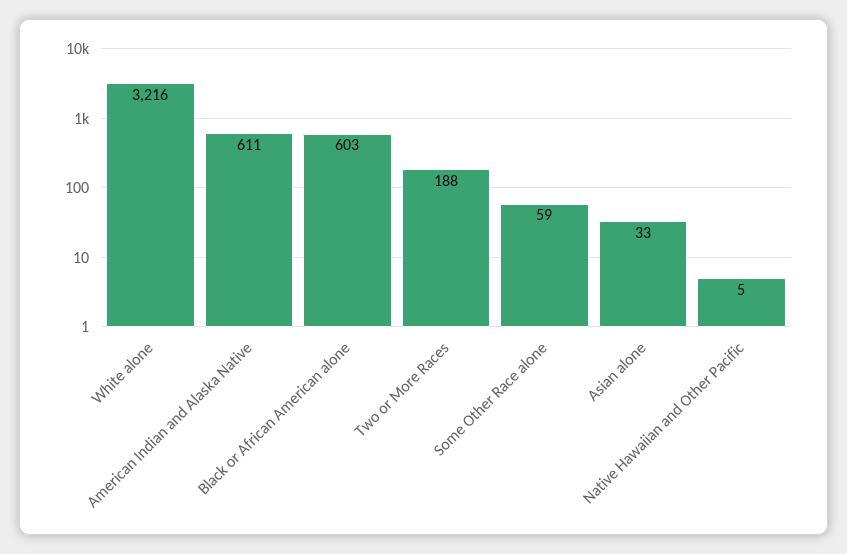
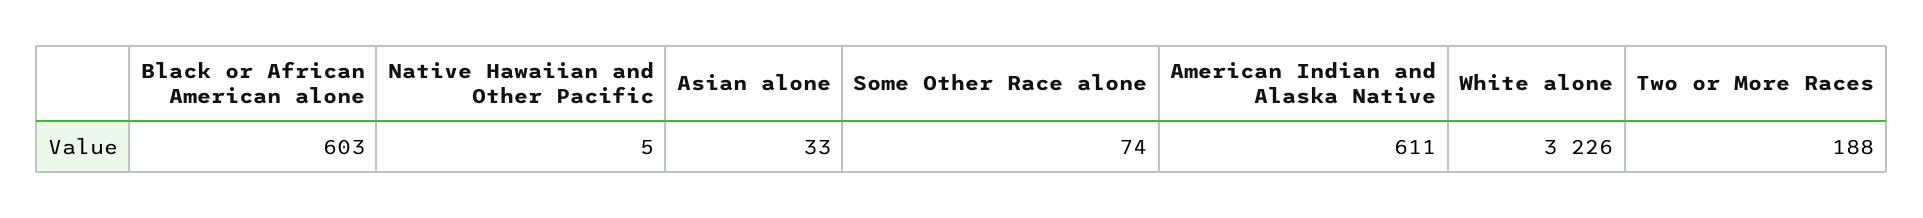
White alone: 3216 -> 3226
Some Other Race alone: 59 -> 74

